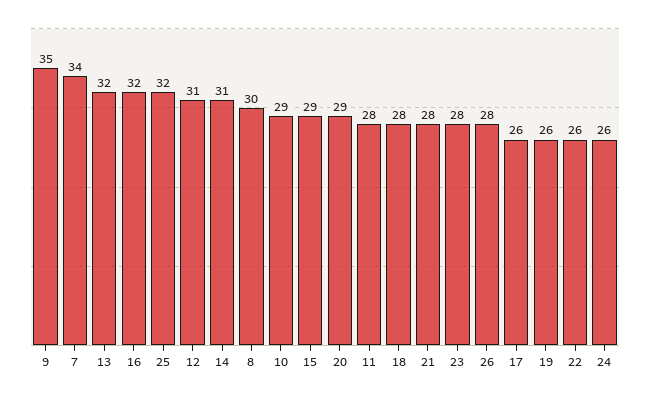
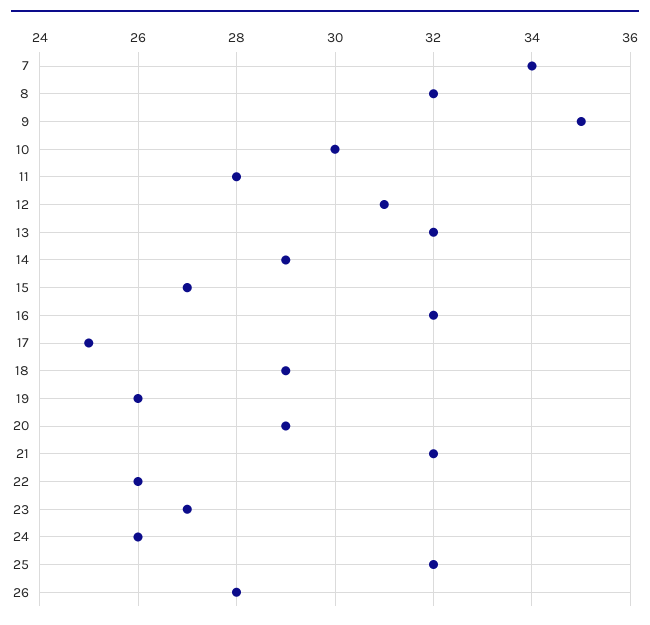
14: 31 -> 29
8: 30 -> 32
10: 29 -> 30
15: 29 -> 27
18: 28 -> 29
21: 28 -> 32
23: 28 -> 27
17: 26 -> 25

